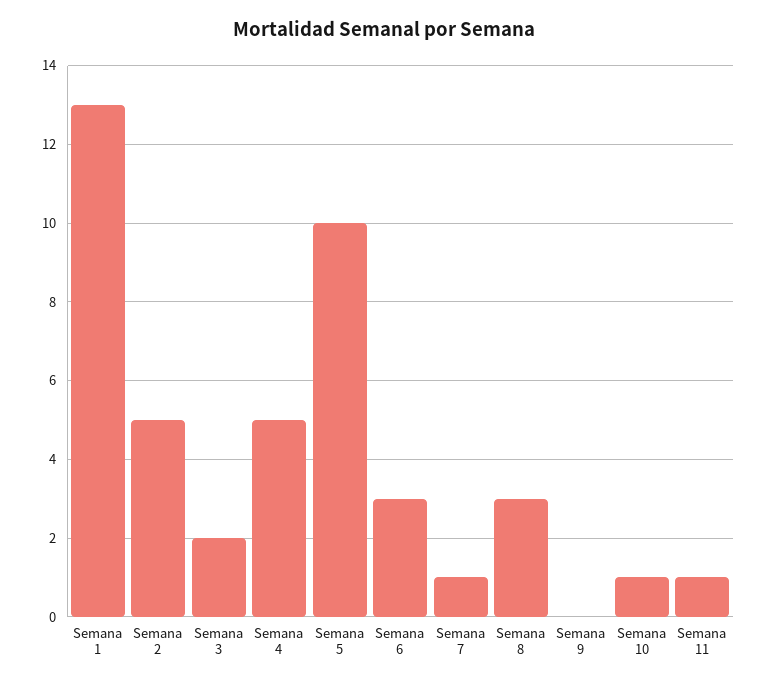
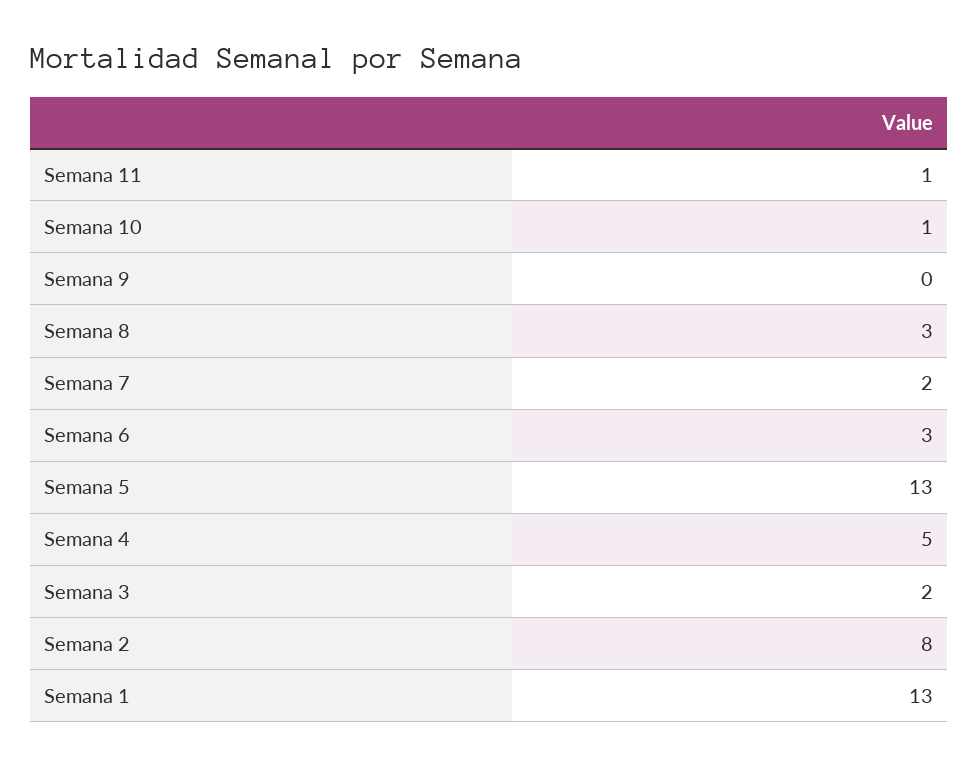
Semana 2: 5 -> 8
Semana 5: 10 -> 13
Semana 7: 1 -> 2

